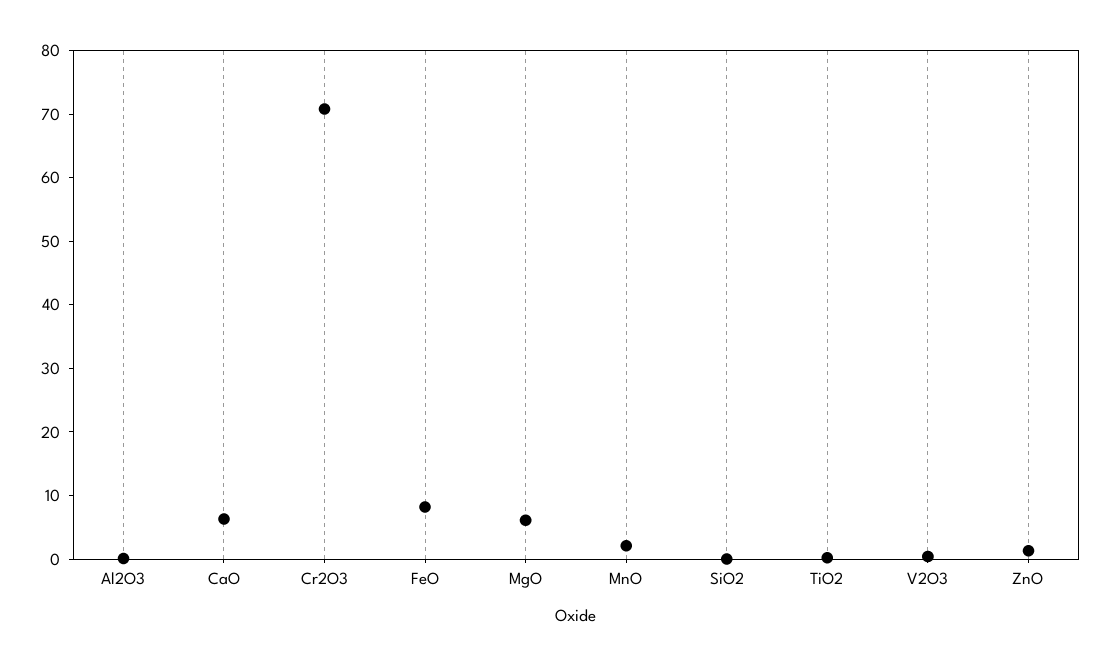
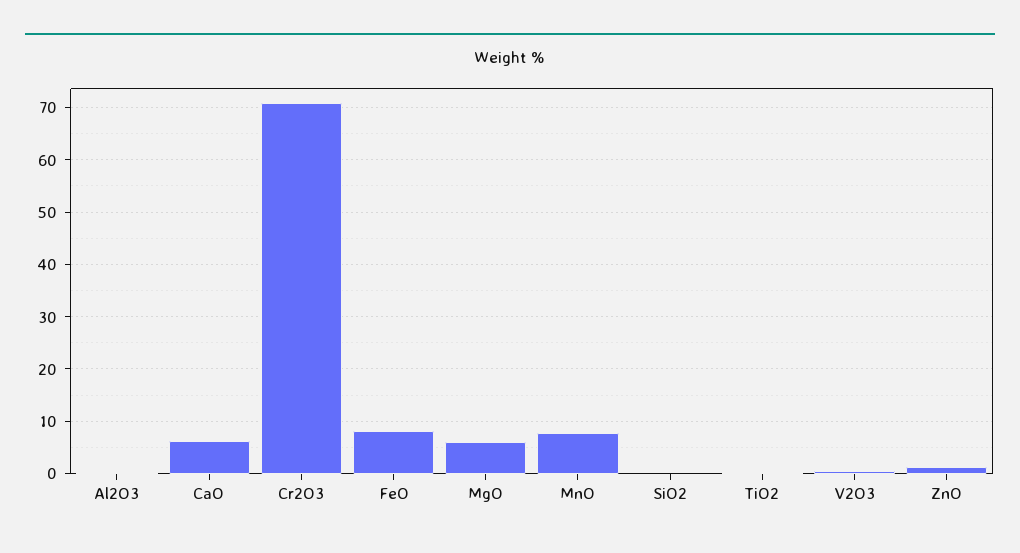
MnO: 2 -> 8

